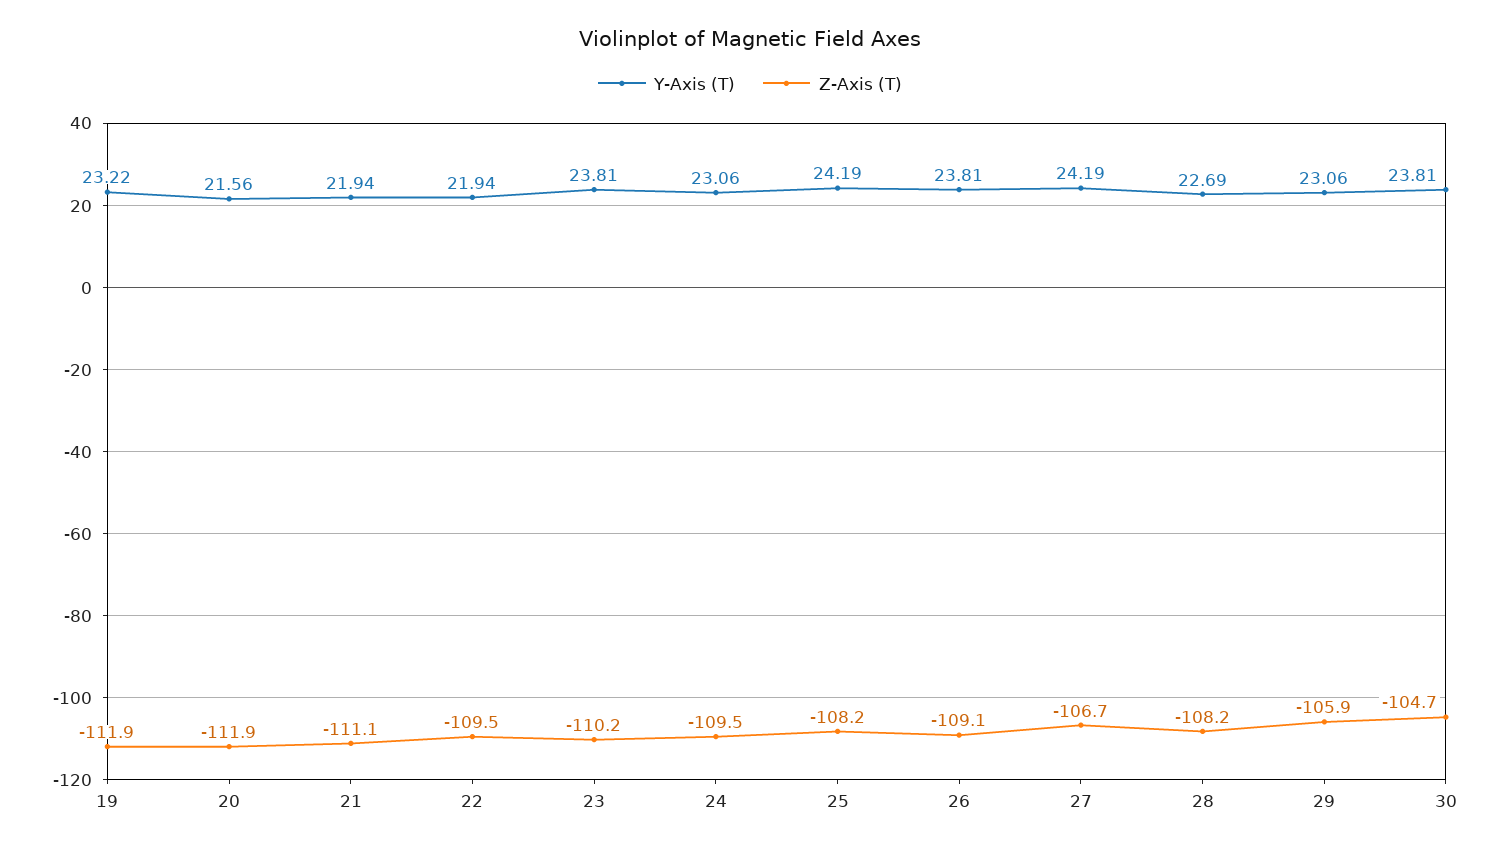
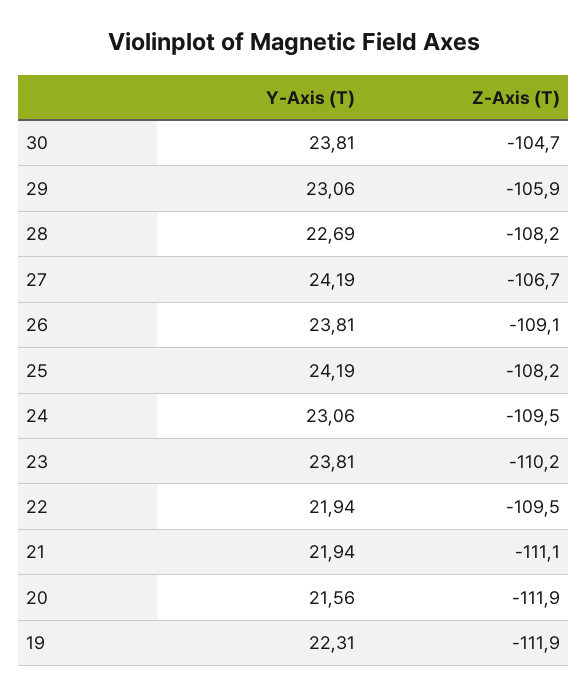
Y-Axis (T), 19: 23.22 -> 22.31

